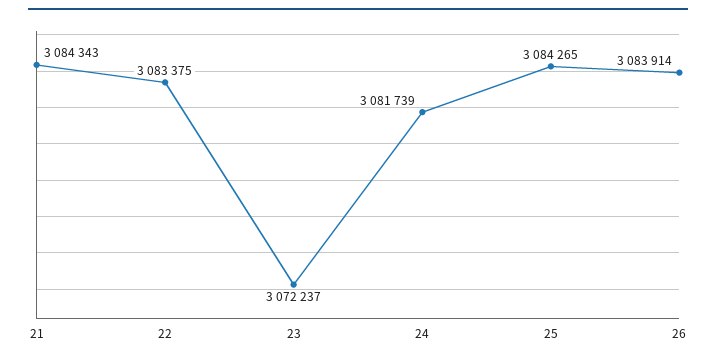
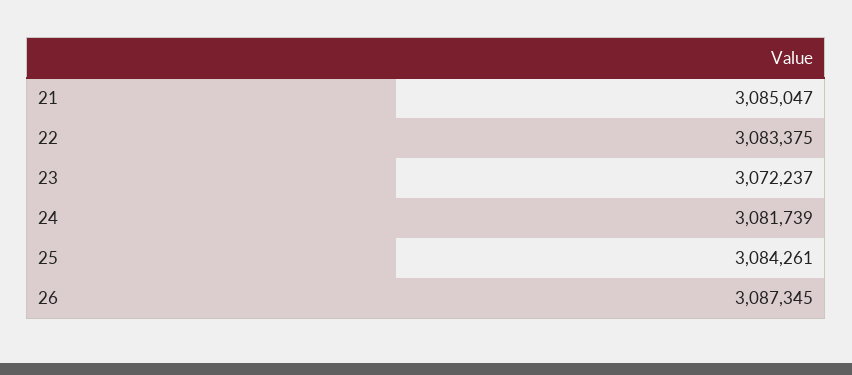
21: 3084343 -> 3085047
25: 3084265 -> 3084261
26: 3083914 -> 3087345

